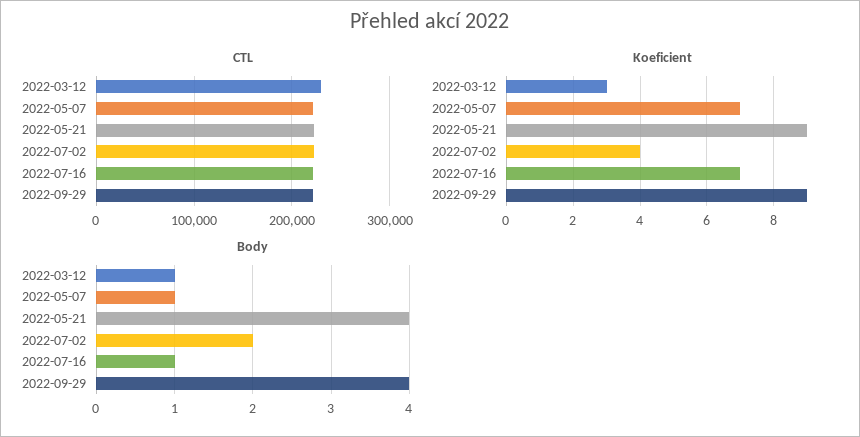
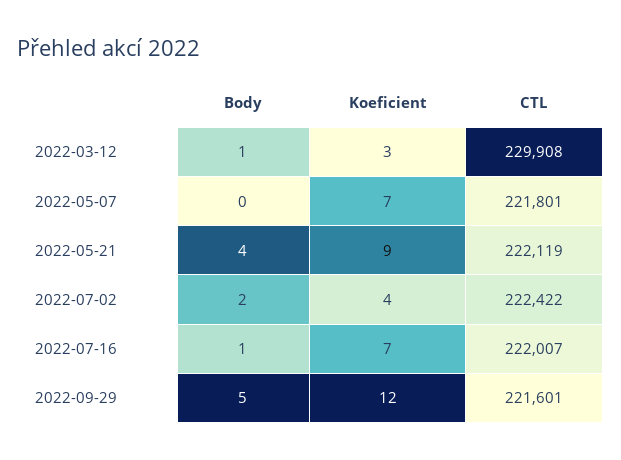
Koeficient, 2022-09-29: 9 -> 12
Body, 2022-05-07: 1 -> 0
Body, 2022-09-29: 4 -> 5

